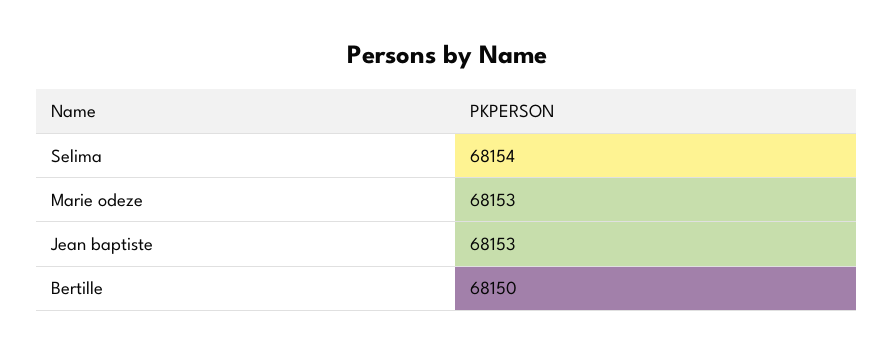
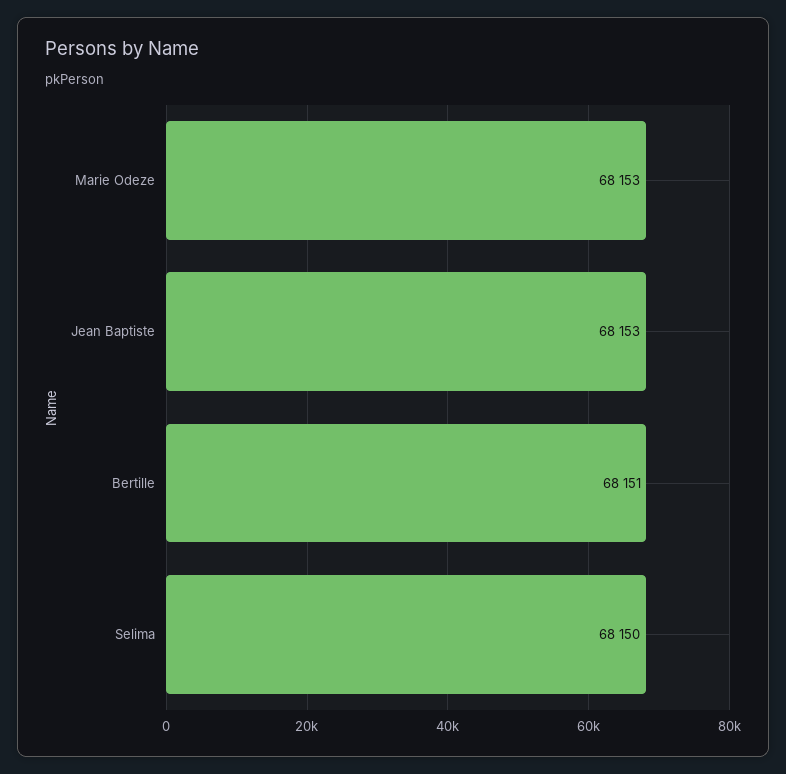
Selima: 68154 -> 68150
Bertille: 68150 -> 68151

